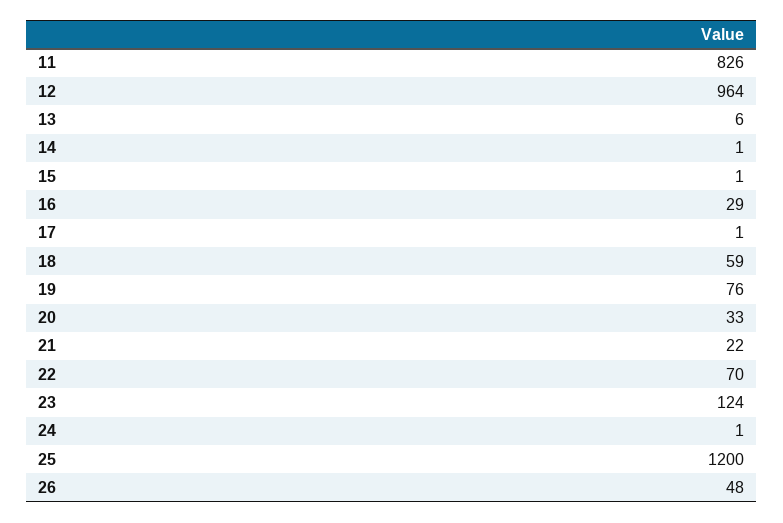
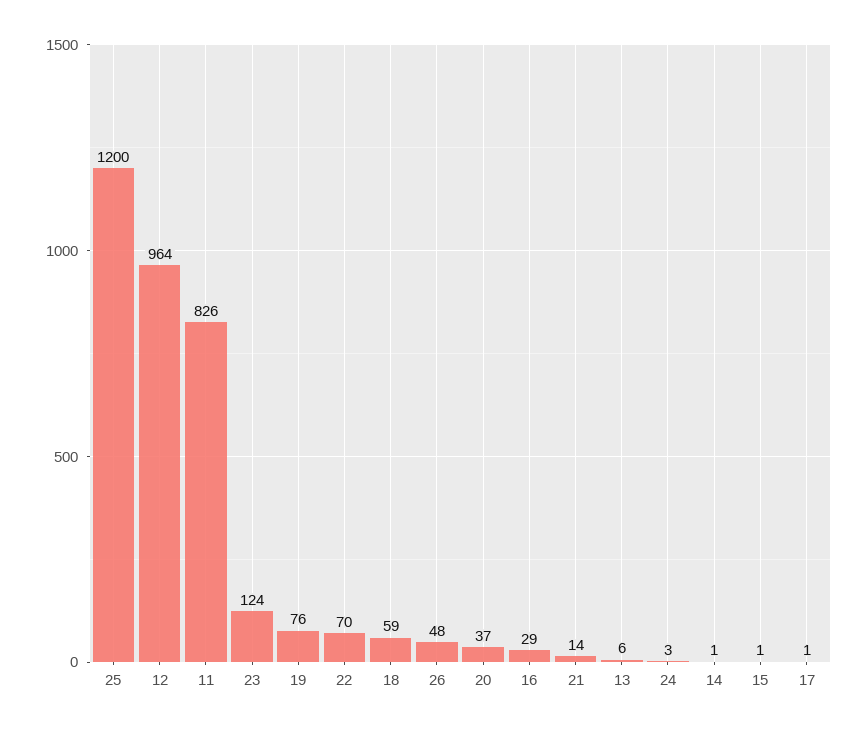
20: 33 -> 37
21: 22 -> 14
24: 1 -> 3

